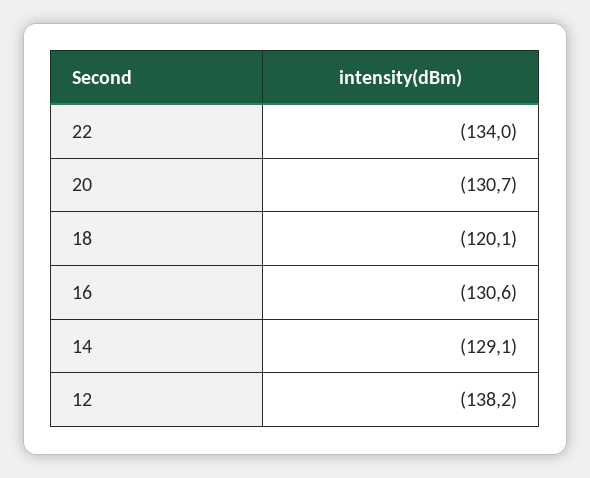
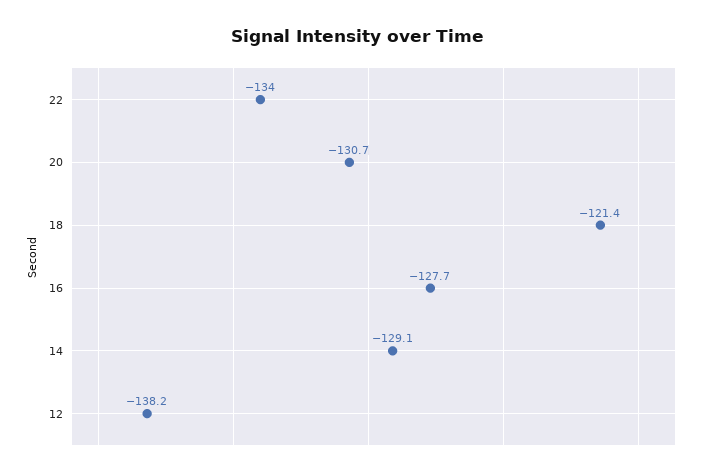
18: -120.1 -> -121.4
16: -130.6 -> -127.7

